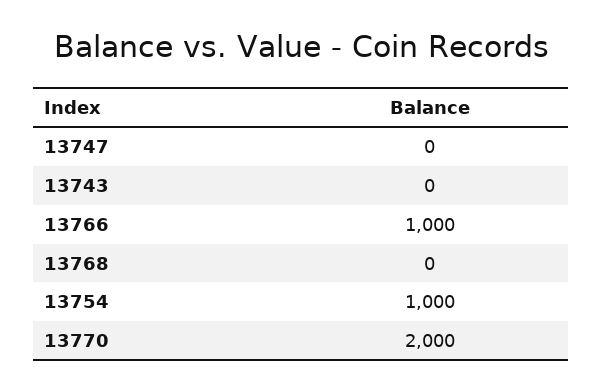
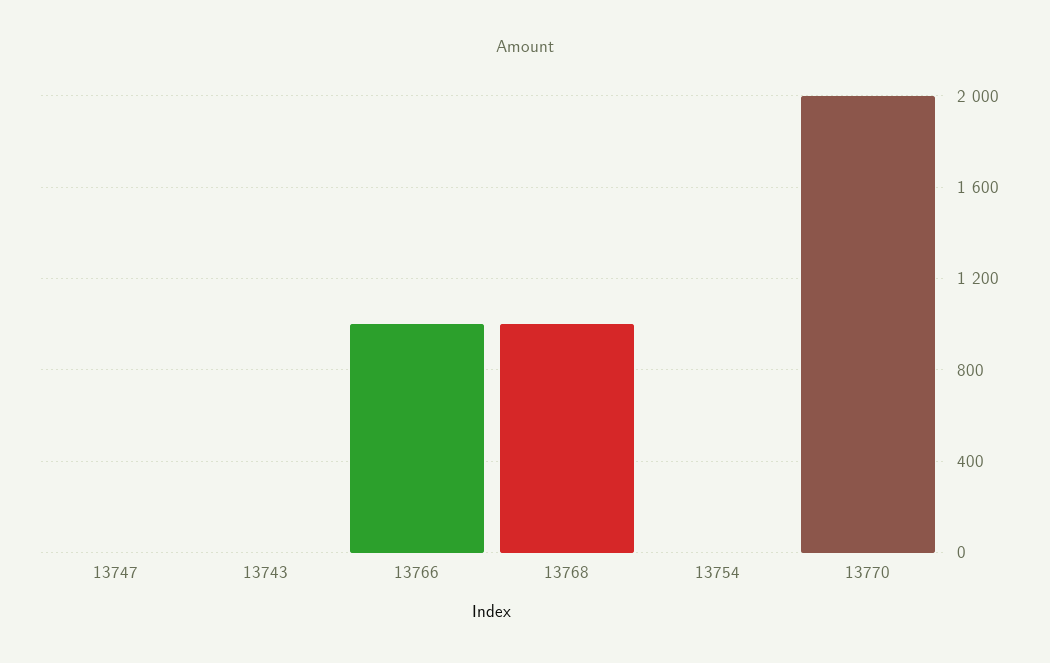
13768: 0 -> 1000
13754: 1000 -> 0

